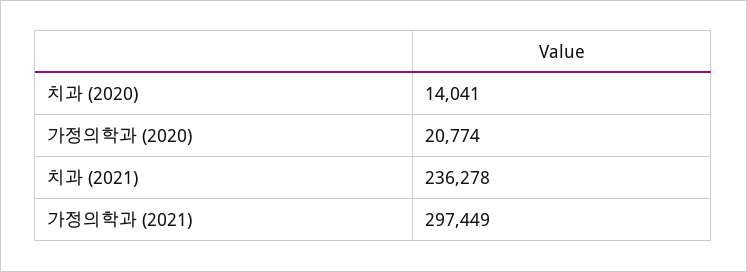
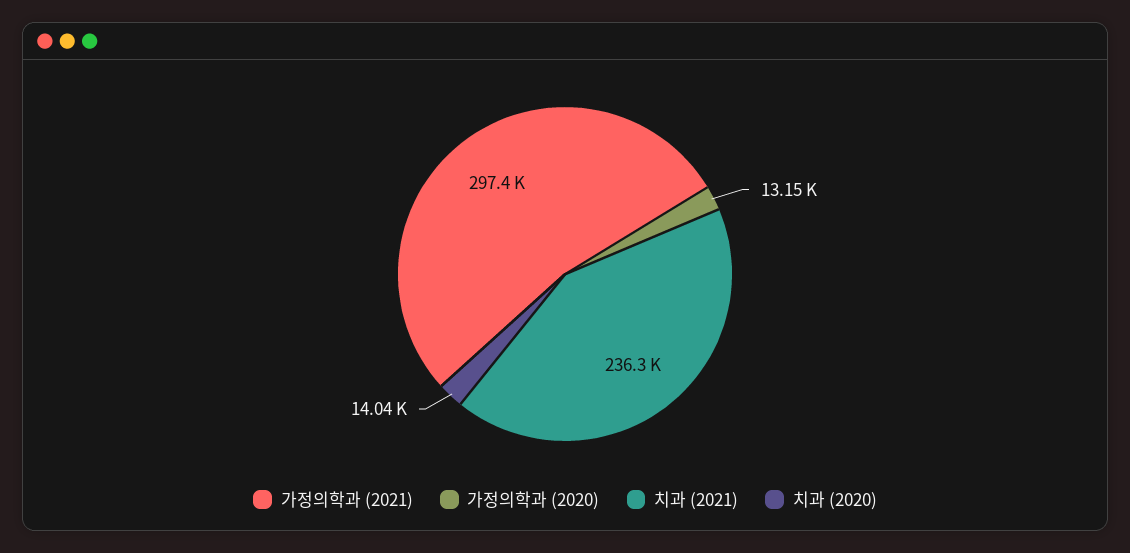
가정의학과 (2020): 20774 -> 13150

